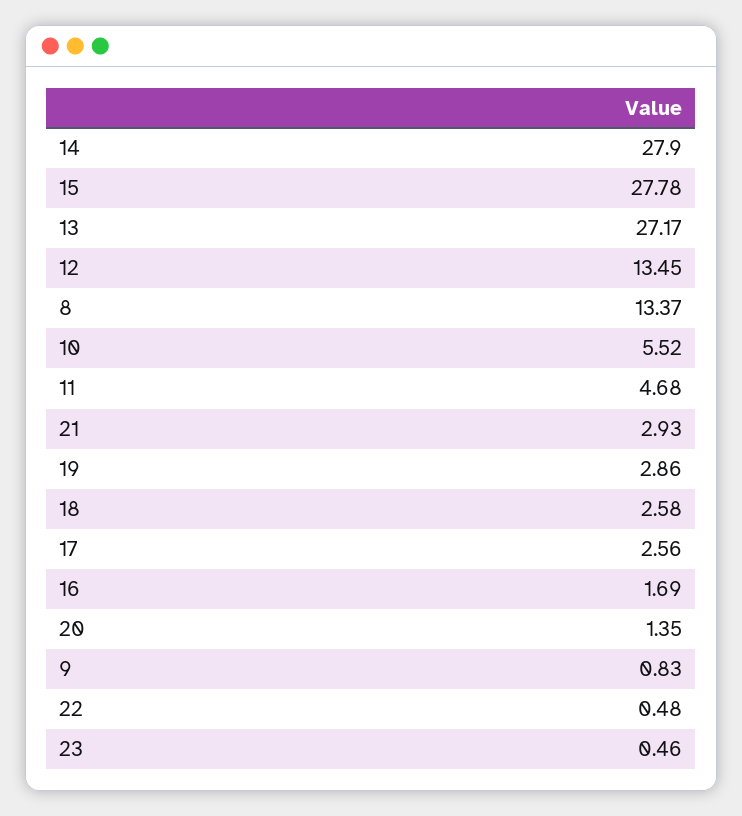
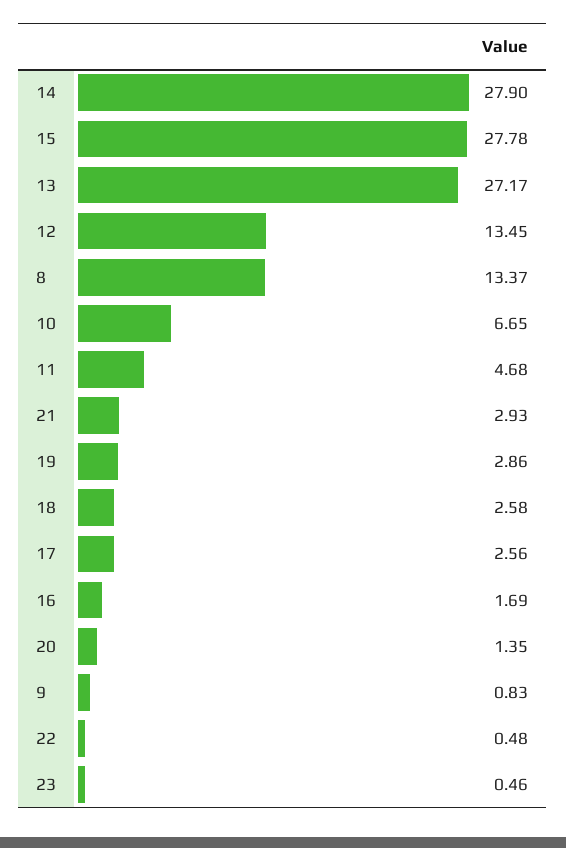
10: 5.52 -> 6.65

